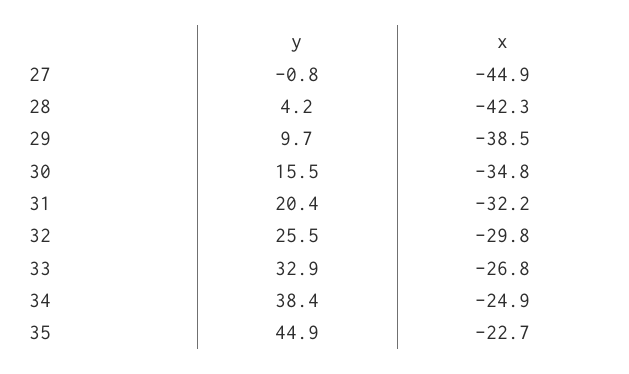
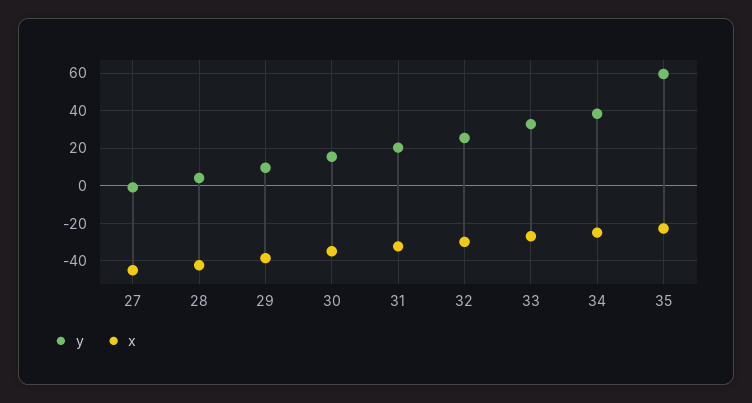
y, 35: 44.9 -> 60

